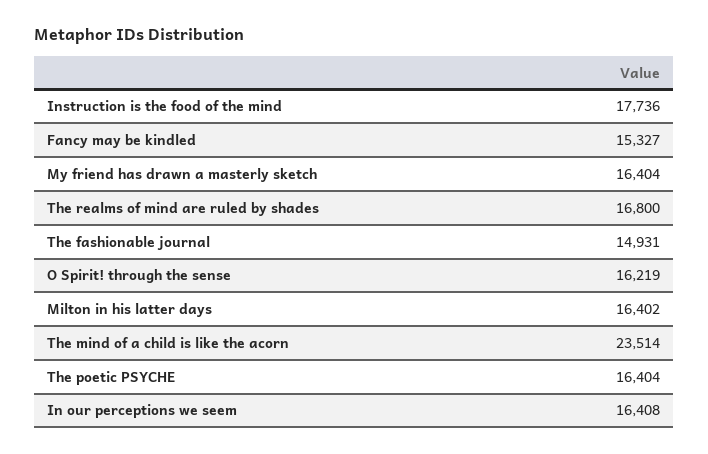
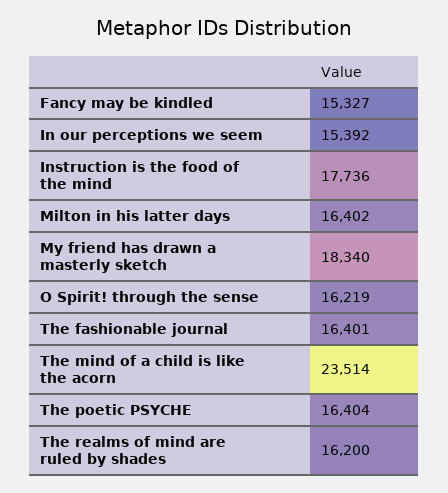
My friend has drawn a masterly sketch: 16404 -> 18340
The realms of mind are ruled by shades: 16800 -> 16200
The fashionable journal: 14931 -> 16401
In our perceptions we seem: 16408 -> 15392

